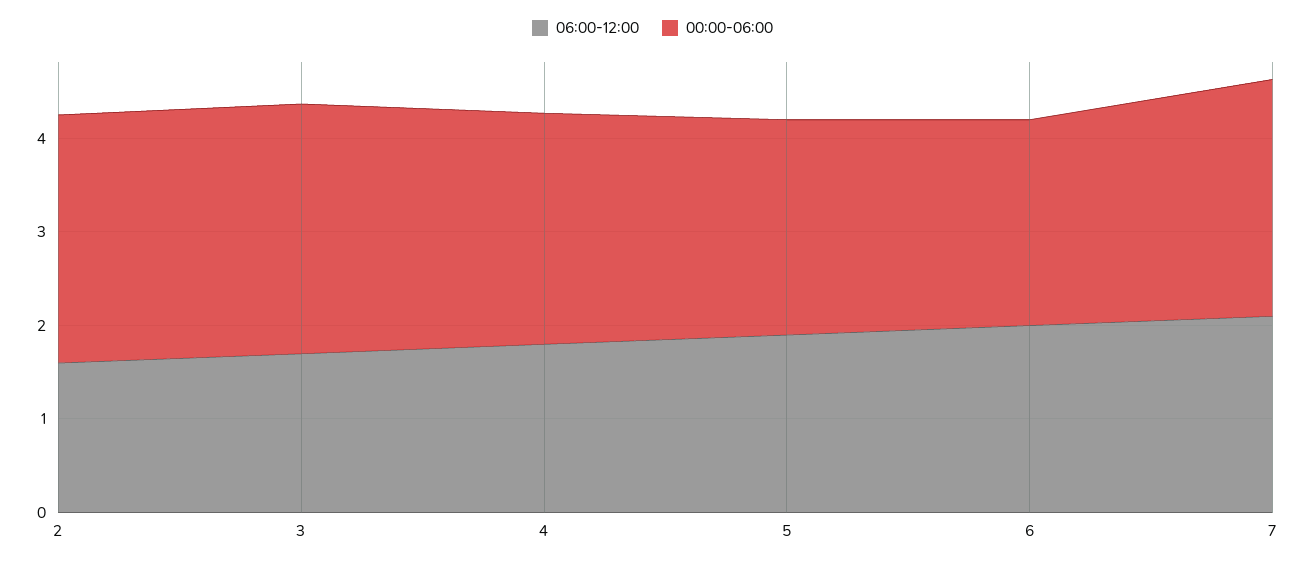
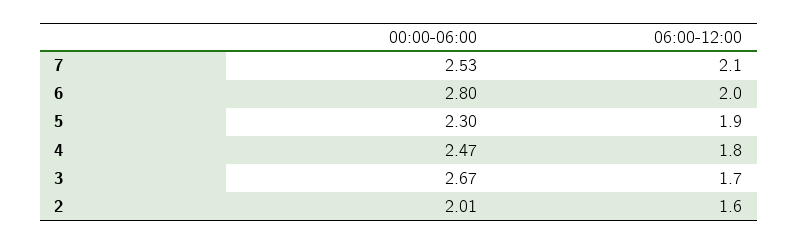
00:00-06:00, 2: 2.6 -> 2.01
00:00-06:00, 6: 2.2 -> 2.8

